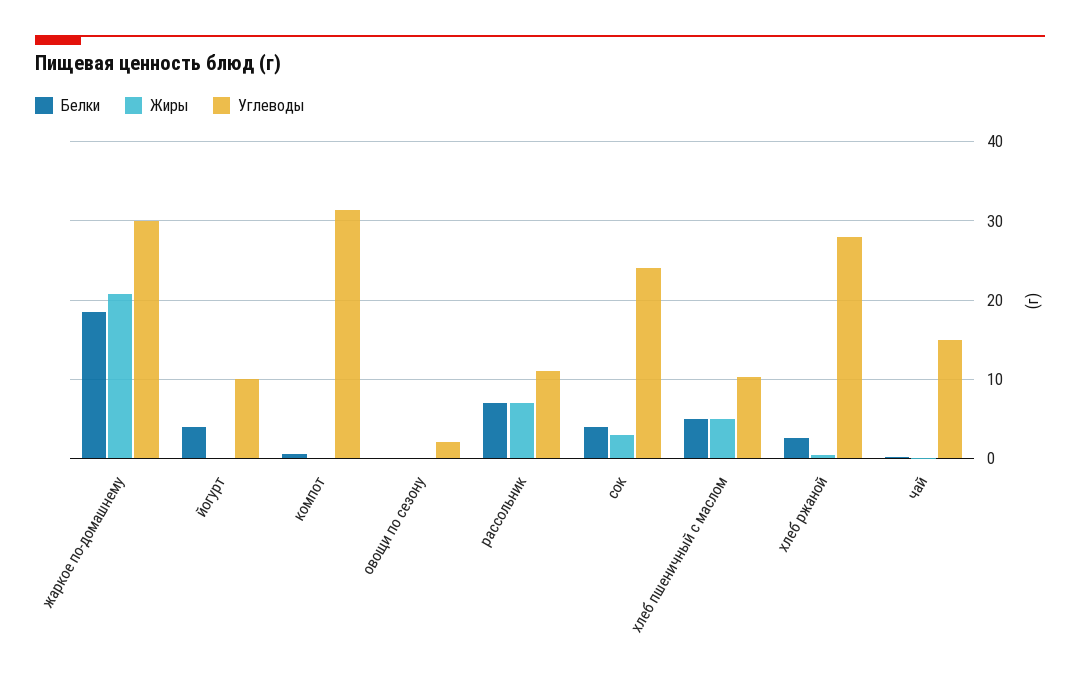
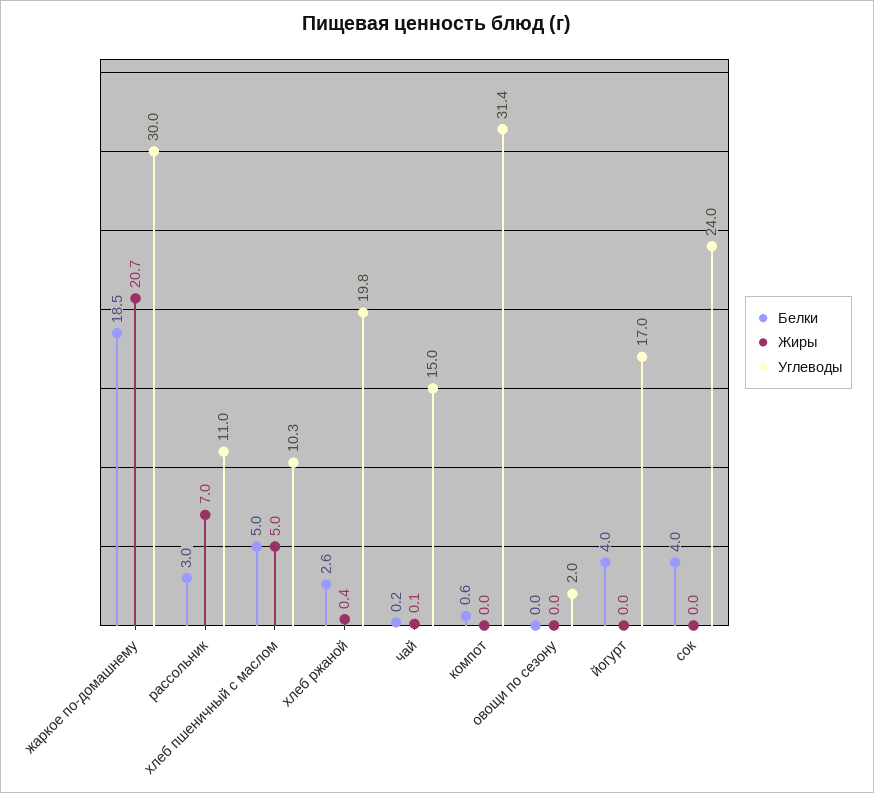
Углеводы, йогурт: 10 -> 17
Белки, рассольник: 7 -> 3
Жиры, сок: 3 -> 0
Углеводы, хлеб ржаной: 28 -> 19.8

